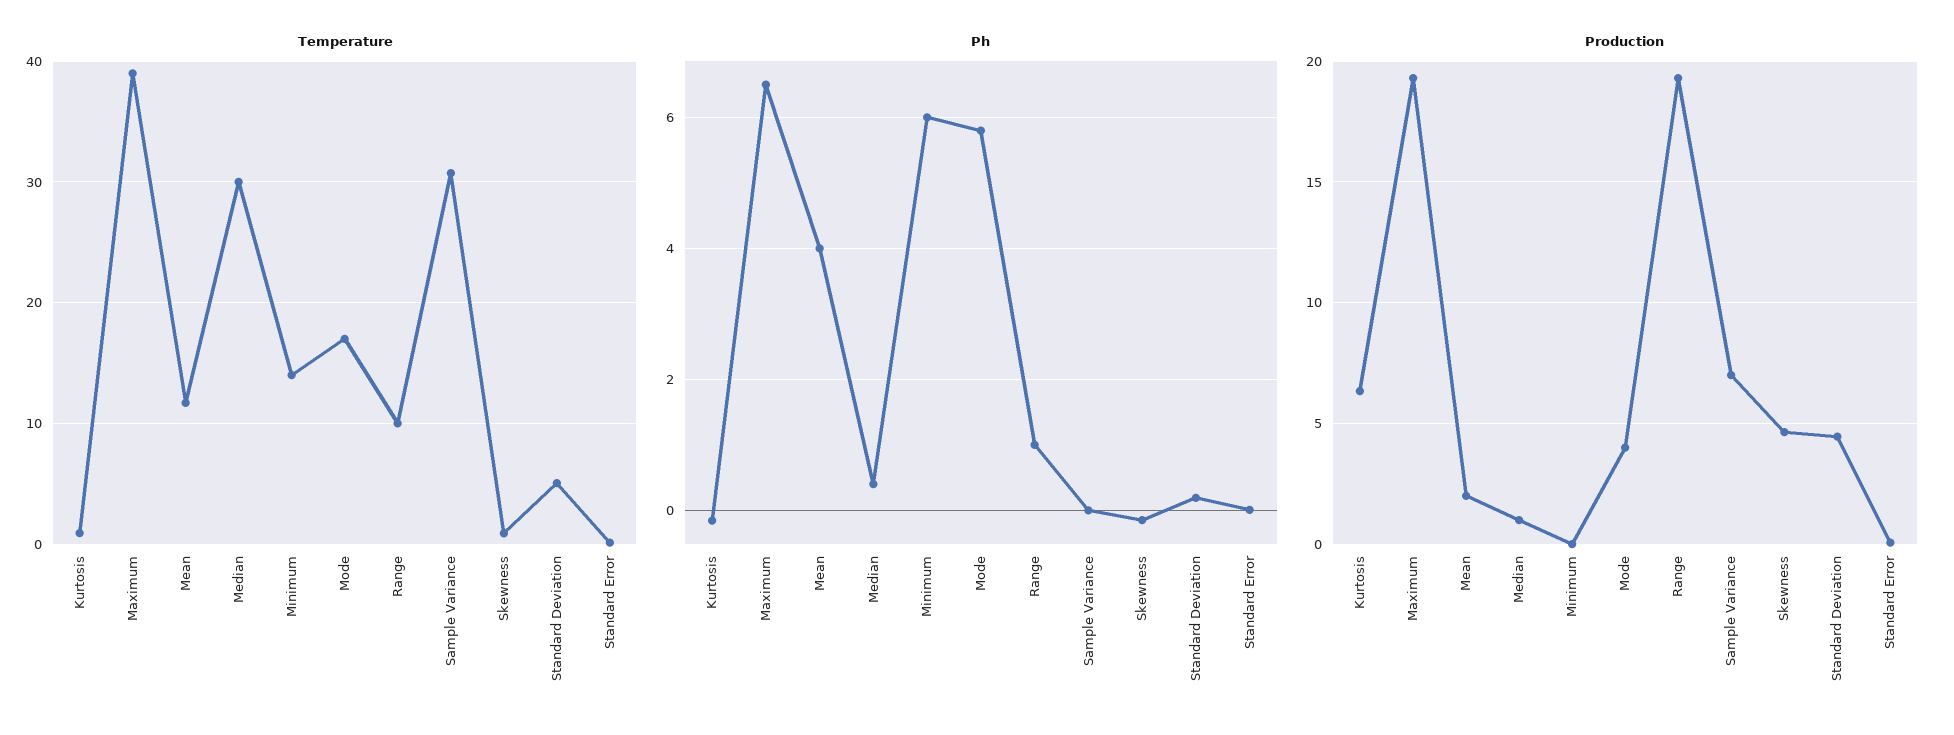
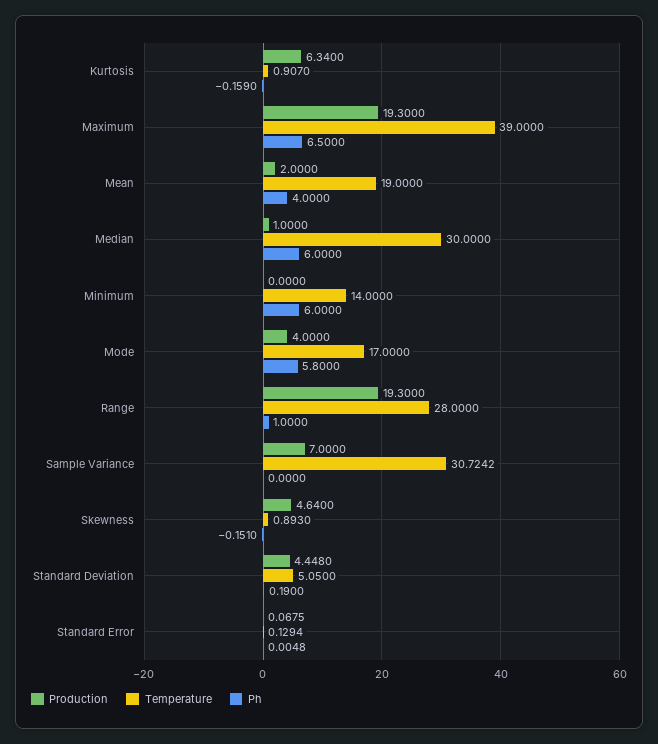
Temperature, Mean: 12 -> 19
Temperature, Range: 10 -> 28
Ph, Median: 0.4 -> 6

